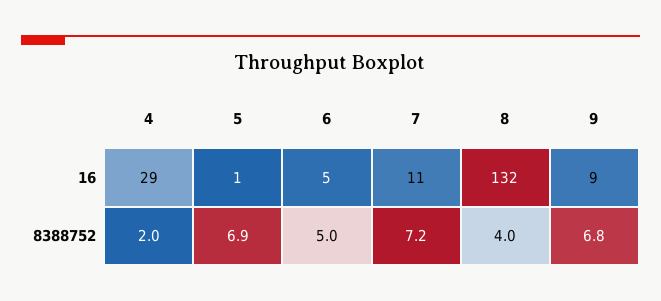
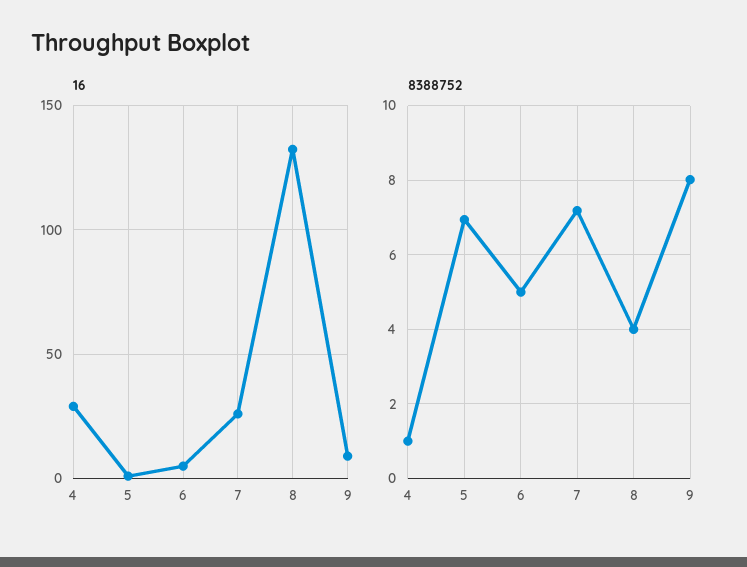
16, 7: 11 -> 25
8388752, 4: 2 -> 1
8388752, 9: 6.8 -> 8

